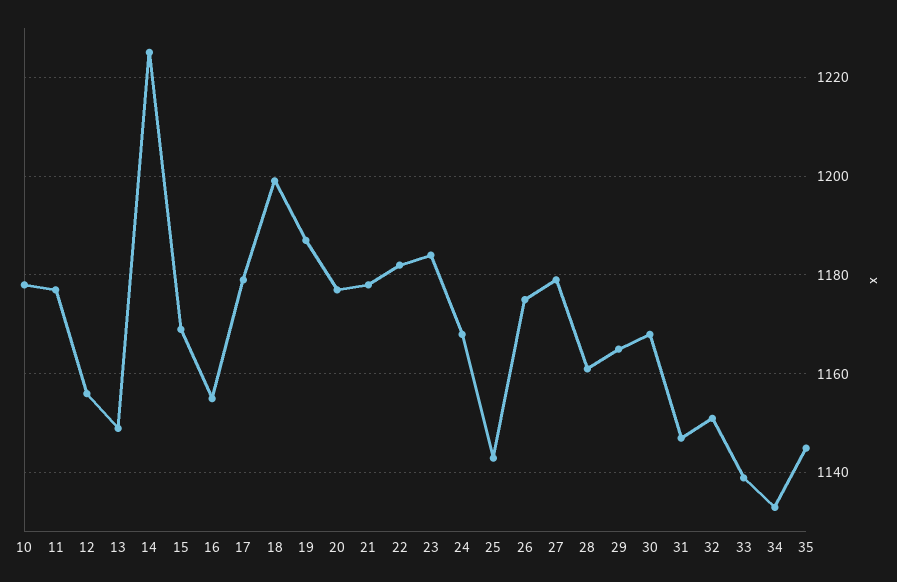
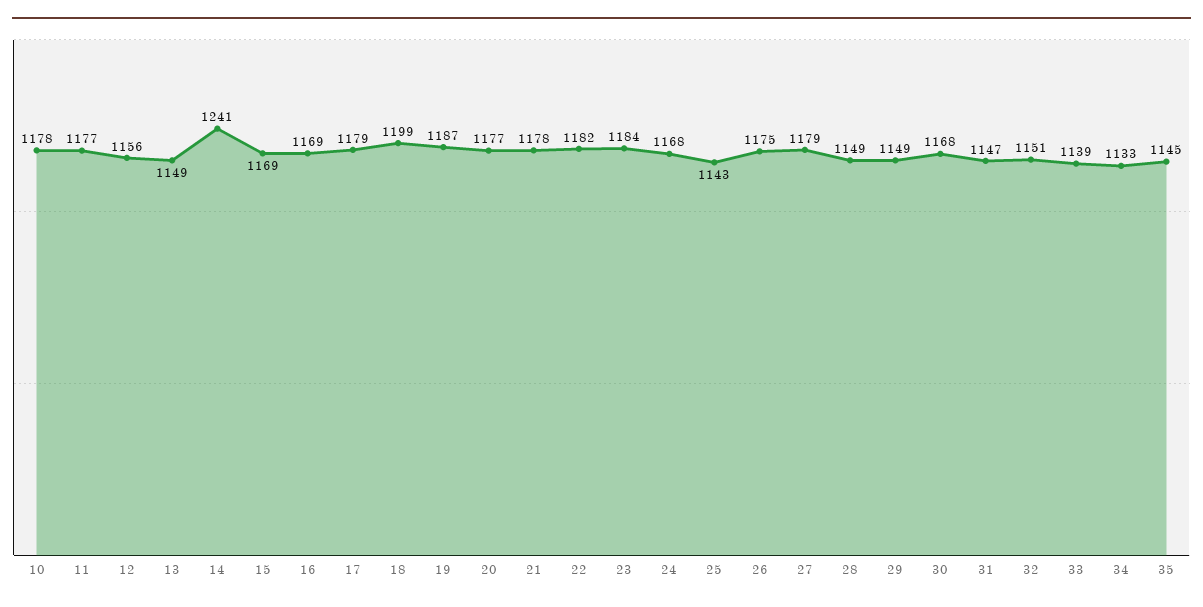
14: 1225 -> 1241
16: 1155 -> 1169
28: 1160 -> 1149
29: 1165 -> 1149

